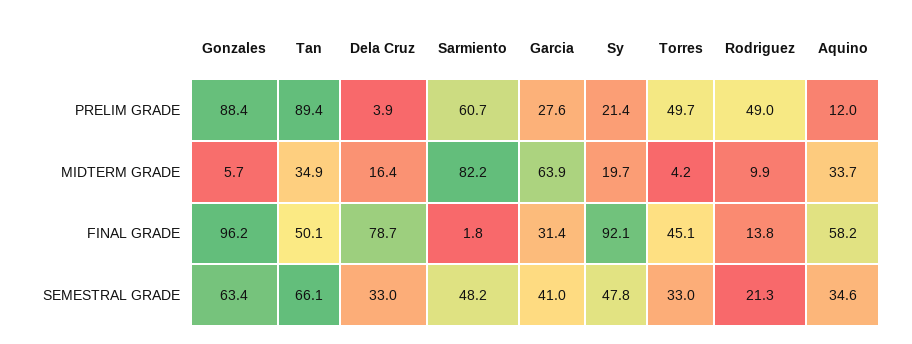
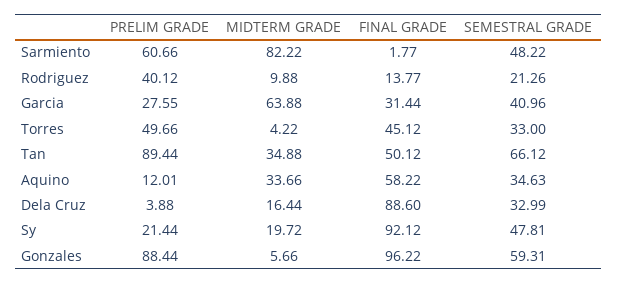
Rodriguez, PRELIM GRADE: 49 -> 40.12
Dela Cruz, FINAL GRADE: 78.7 -> 88.6
Gonzales, SEMESTRAL GRADE: 63.4 -> 59.31

